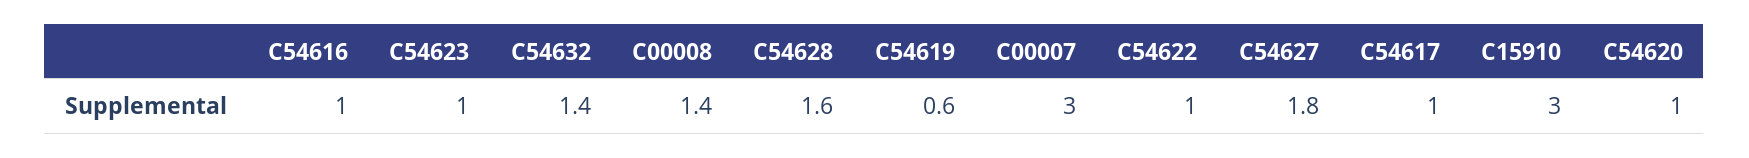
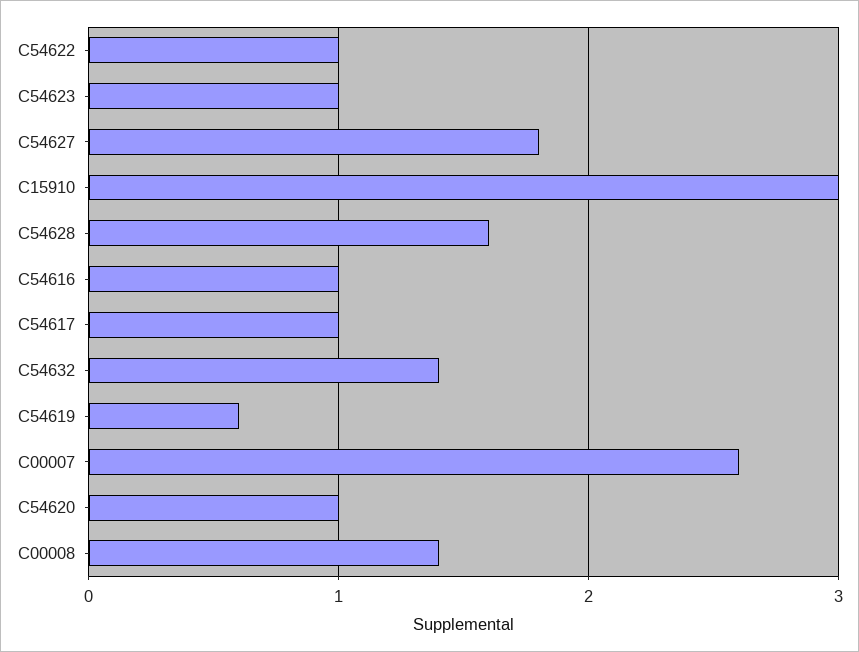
C00007: 3 -> 2.6

